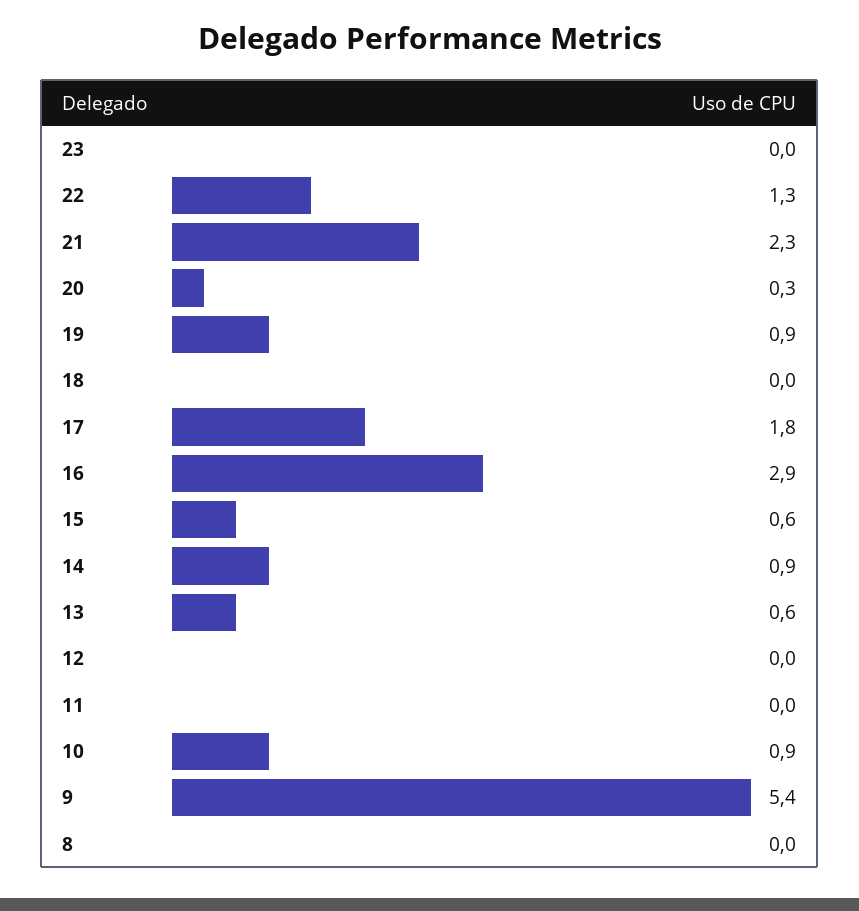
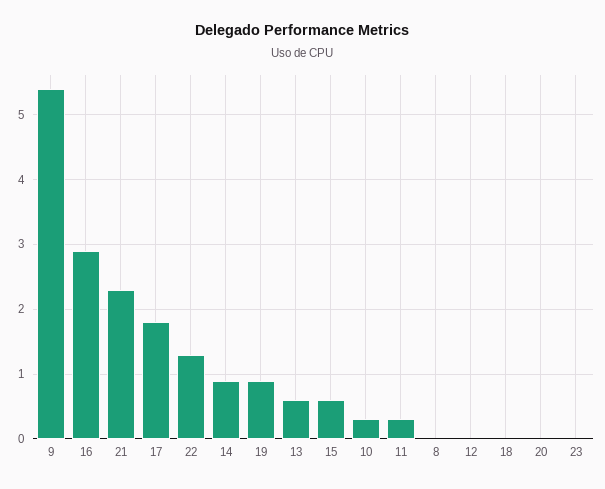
20: 0.3 -> 0
11: 0 -> 0.3
10: 0.9 -> 0.3

